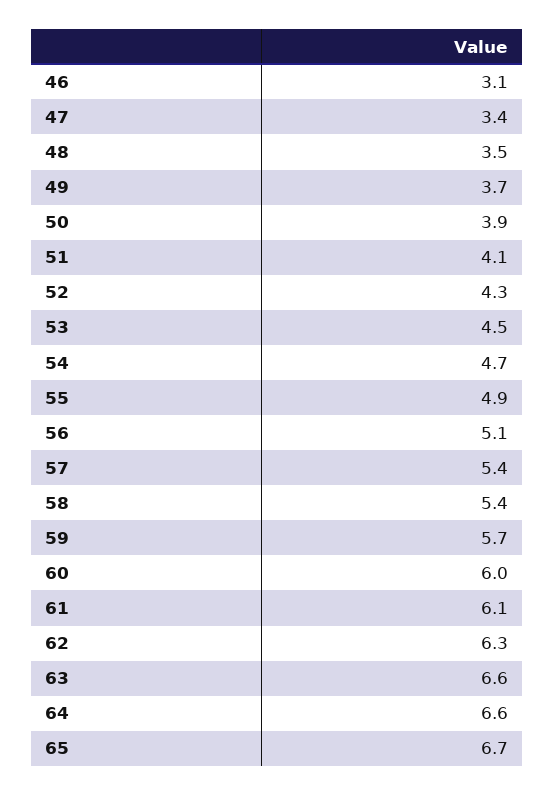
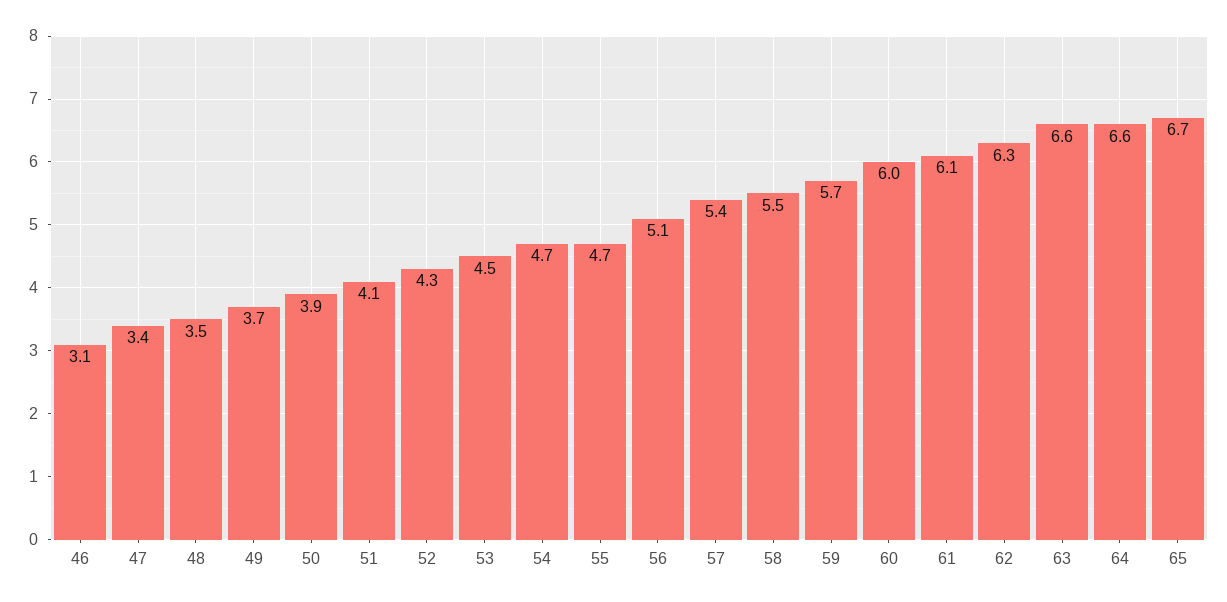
55: 4.9 -> 4.7
58: 5.4 -> 5.5

